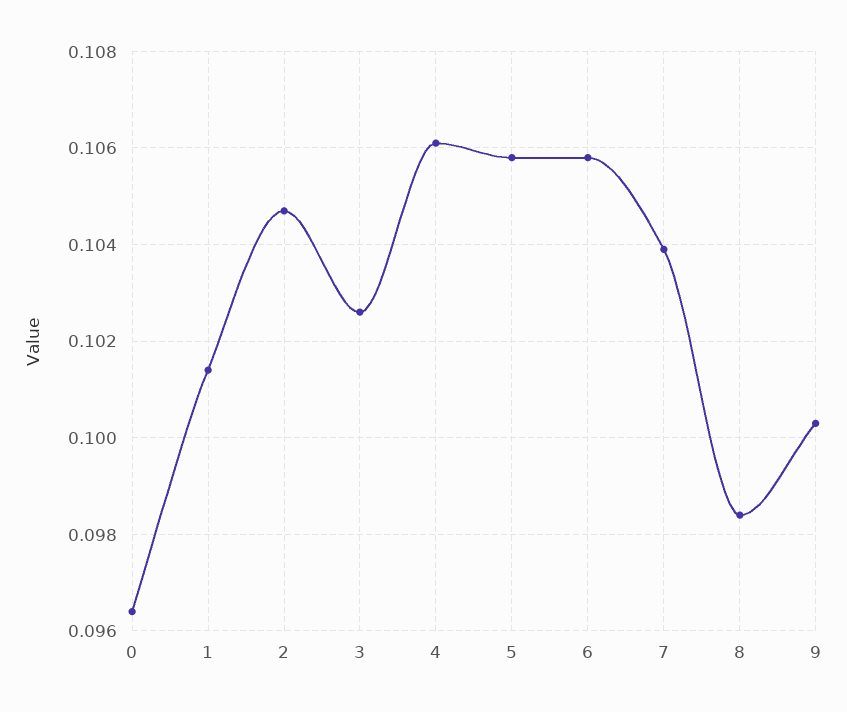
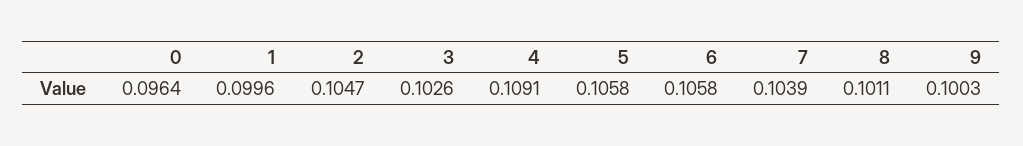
1: 0.1015 -> 0.0996
4: 0.106 -> 0.1091
8: 0.0985 -> 0.1011

